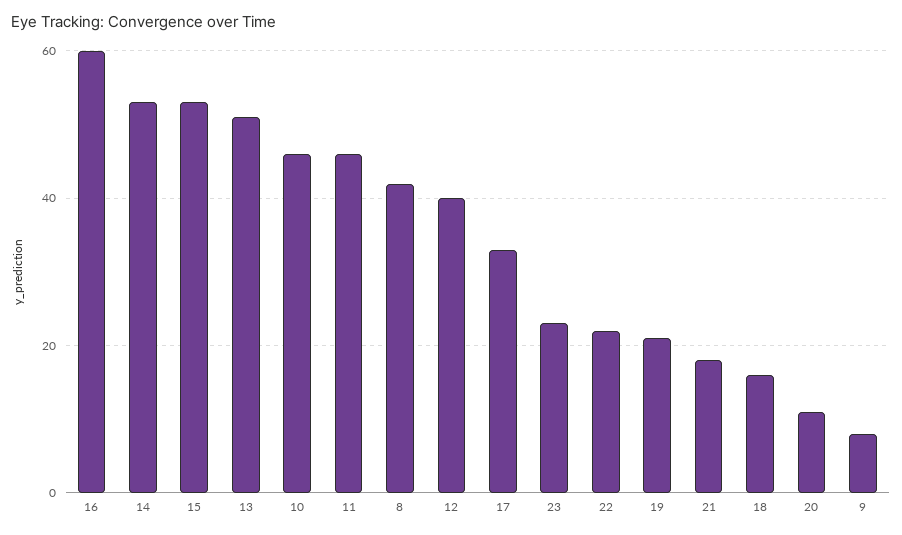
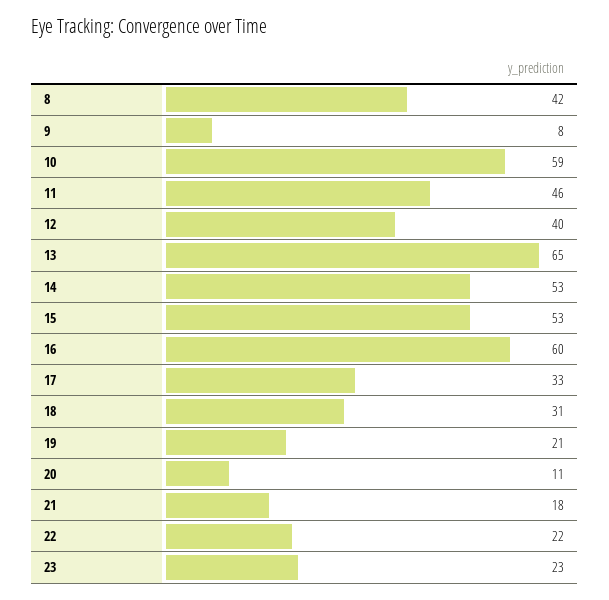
13: 50 -> 65
10: 45 -> 59
18: 15 -> 31

